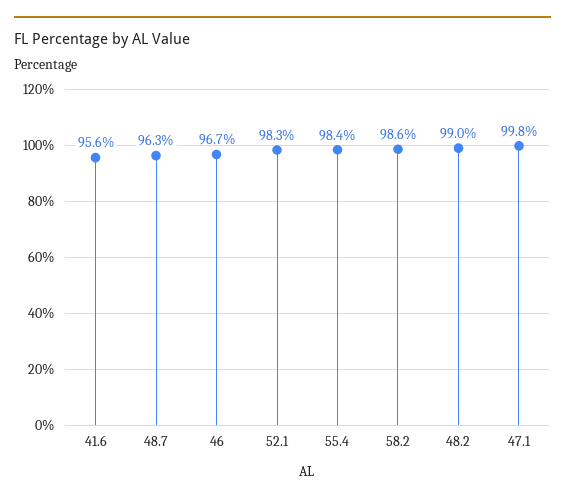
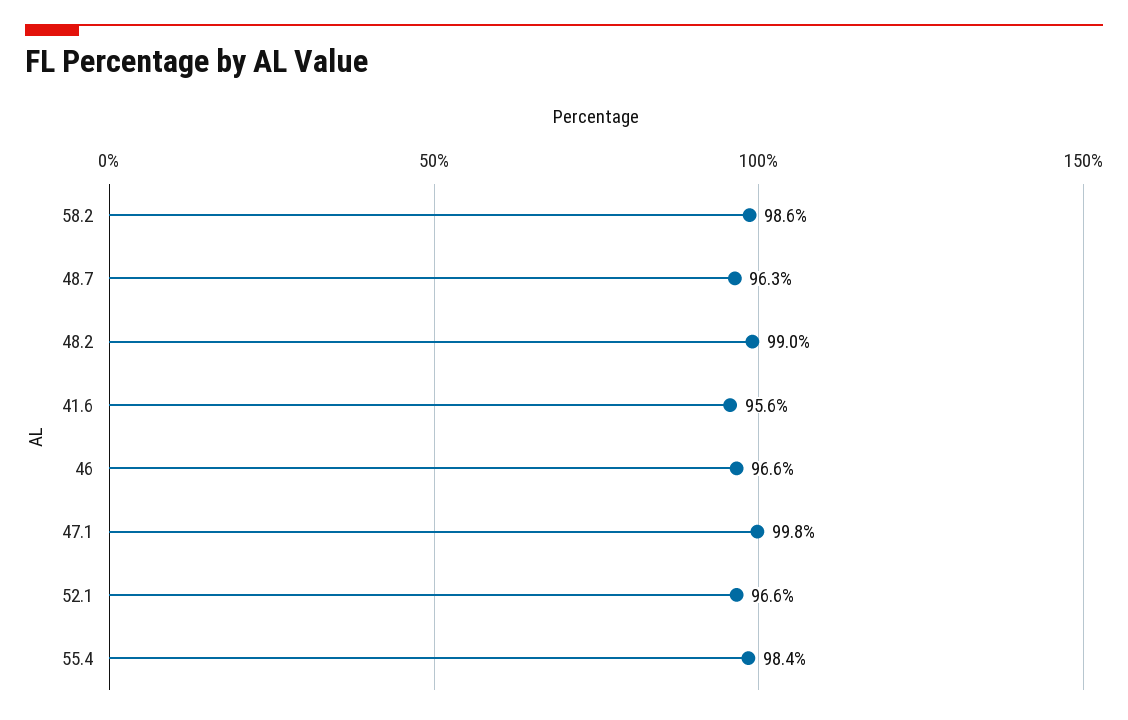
46: 96.7 -> 96.6
52.1: 98.3 -> 96.6

